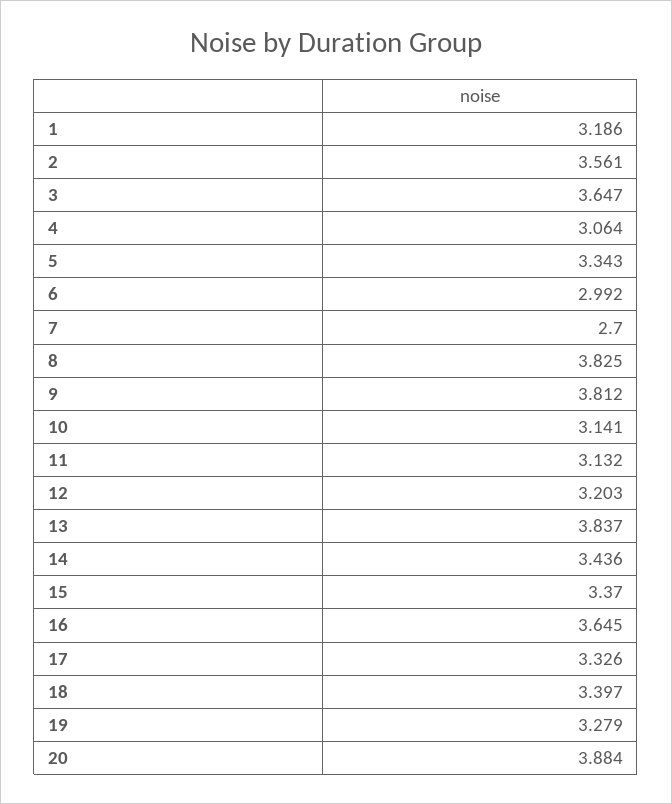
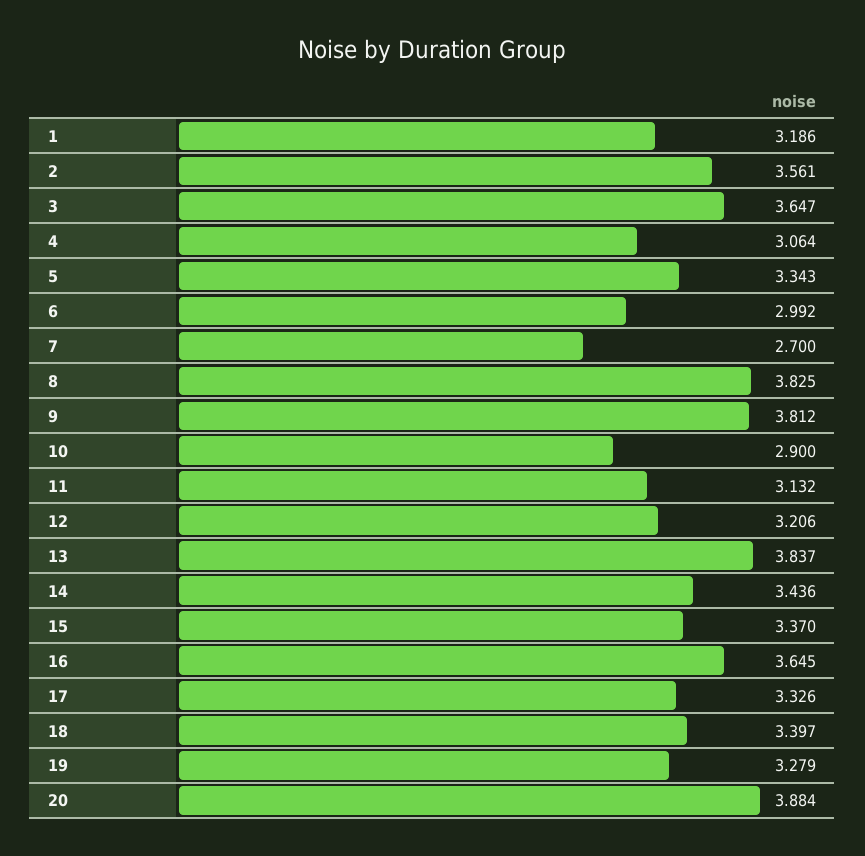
10: 3.141 -> 2.9
12: 3.203 -> 3.206

